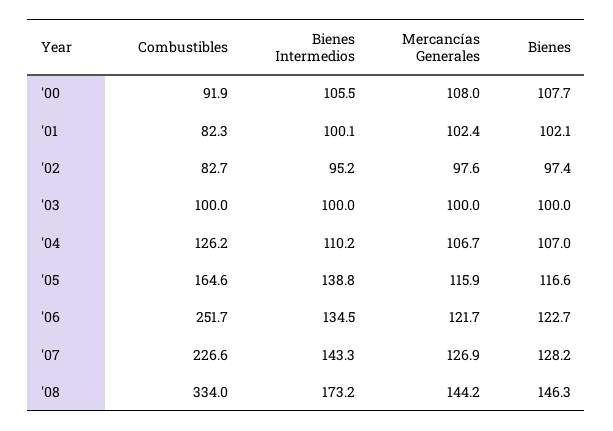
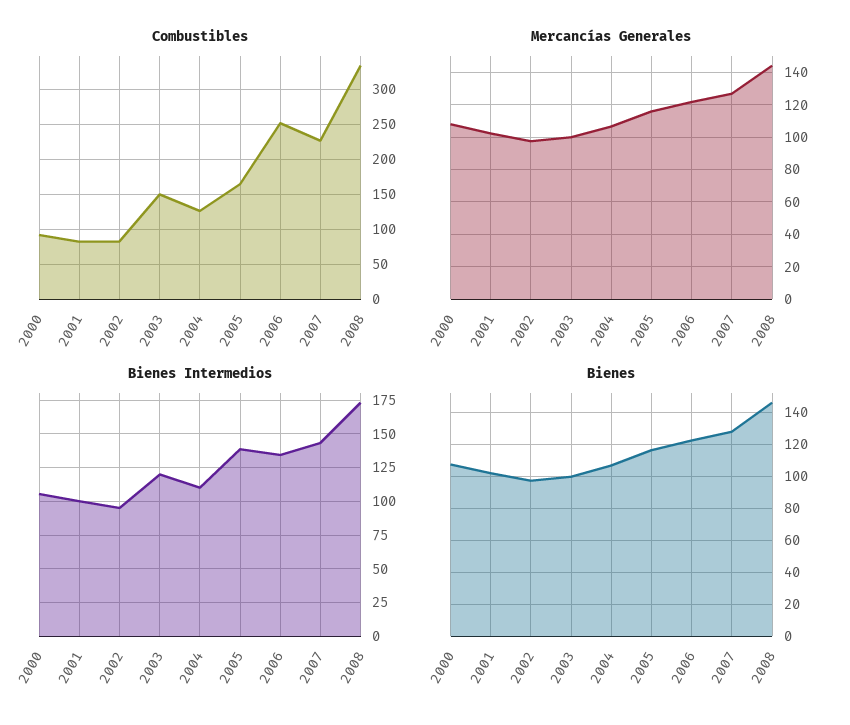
Combustibles, '03: 100 -> 150
Bienes Intermedios, '03: 100 -> 120

